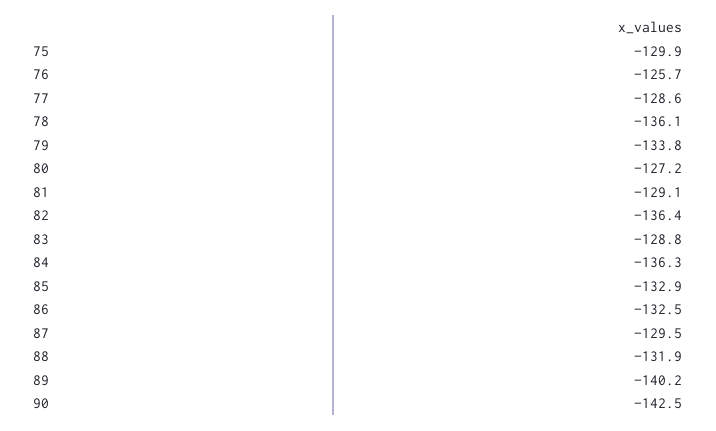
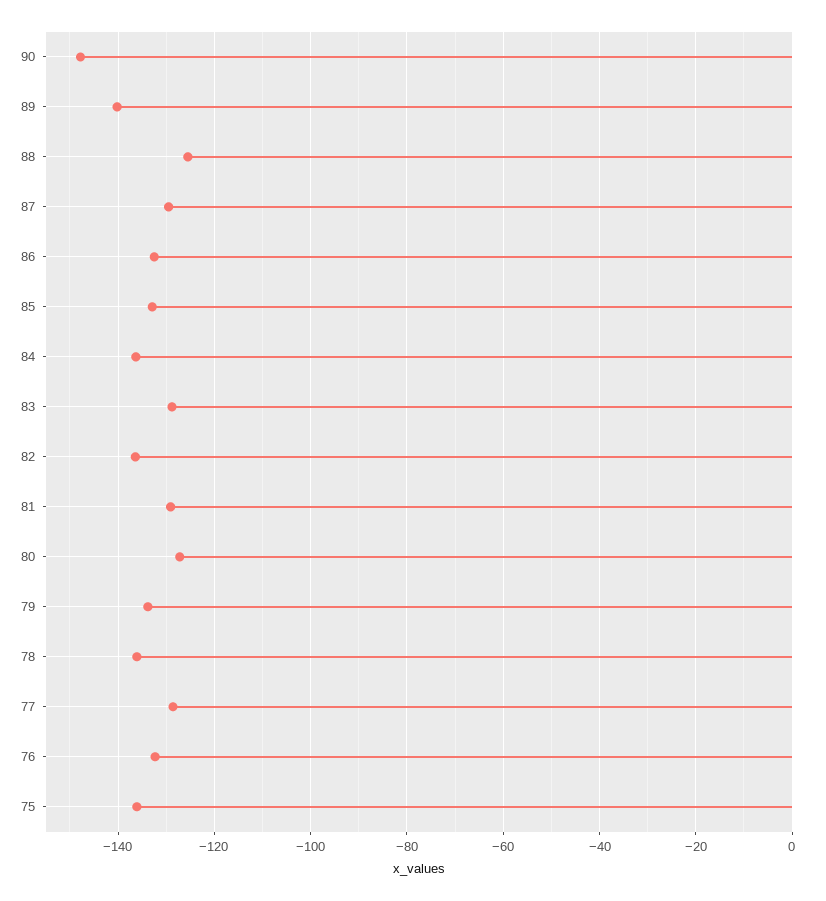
75: -129.9 -> -136
76: -125.7 -> -132
88: -131.9 -> -126
90: -142.5 -> -148

